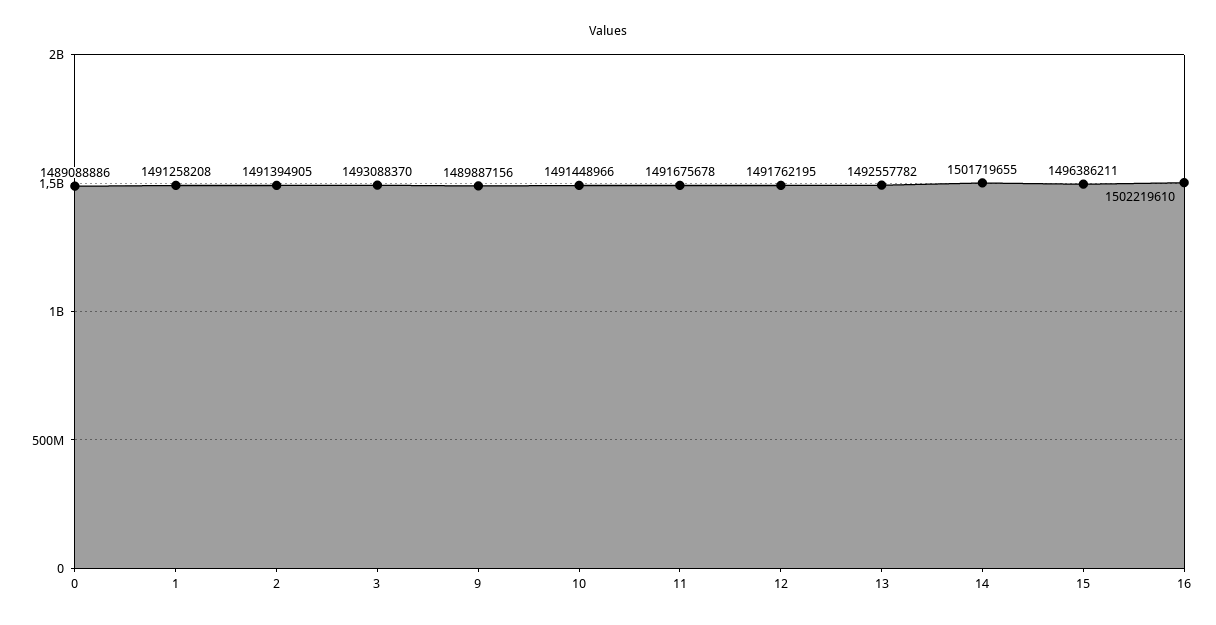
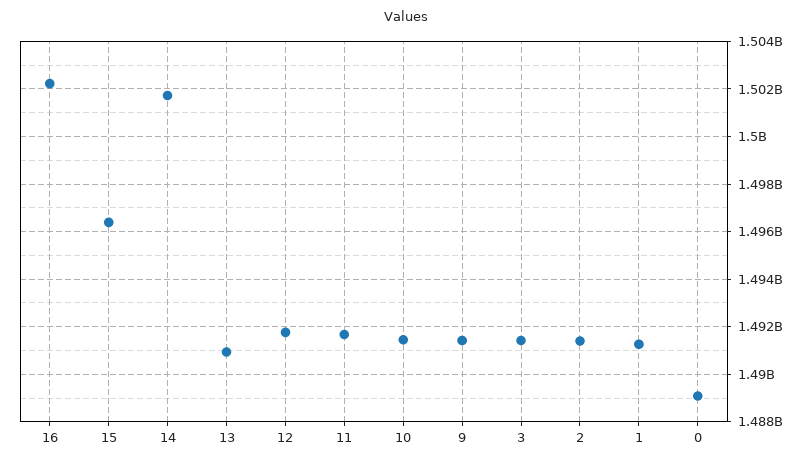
3: 1493088370 -> 1491500000
9: 1489887156 -> 1491500000
13: 1492557782 -> 1491000000

